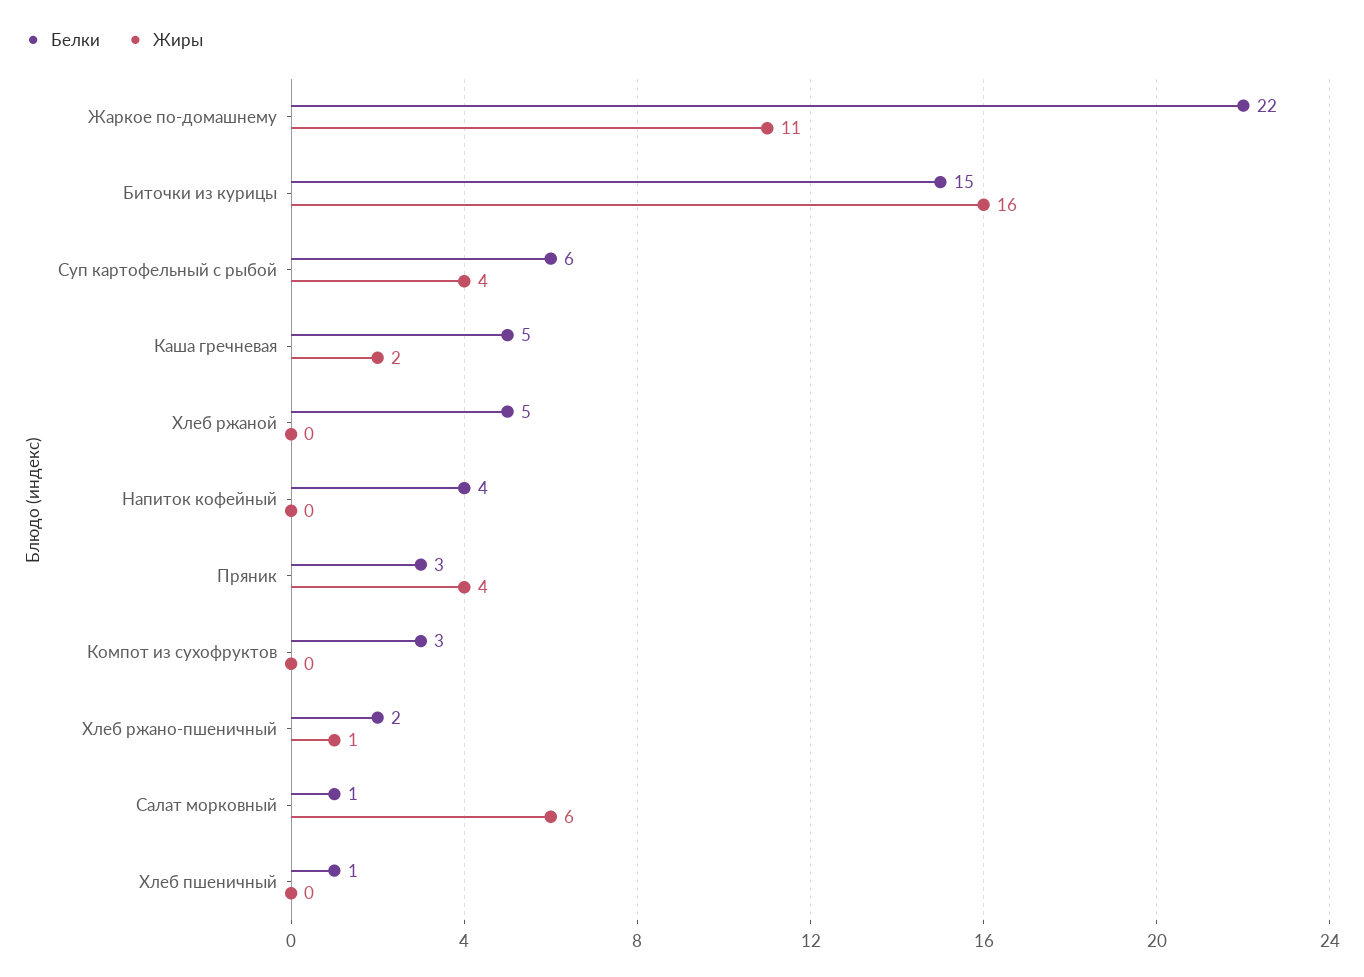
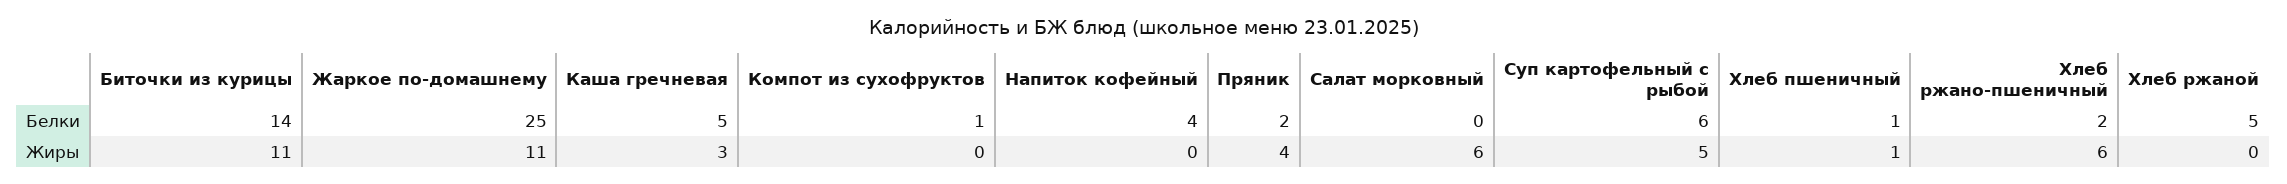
Белки, Жаркое по-домашнему: 22 -> 25
Белки, Биточки из курицы: 15 -> 14
Жиры, Биточки из курицы: 16 -> 11
Жиры, Суп картофельный с рыбой: 4 -> 5
Жиры, Каша гречневая: 2 -> 3
Белки, Пряник: 3 -> 2
Белки, Компот из сухофруктов: 3 -> 1
Жиры, Хлеб ржано-пшеничный: 1 -> 6
Белки, Салат морковный: 1 -> 0
Жиры, Хлеб пшеничный: 0 -> 1

